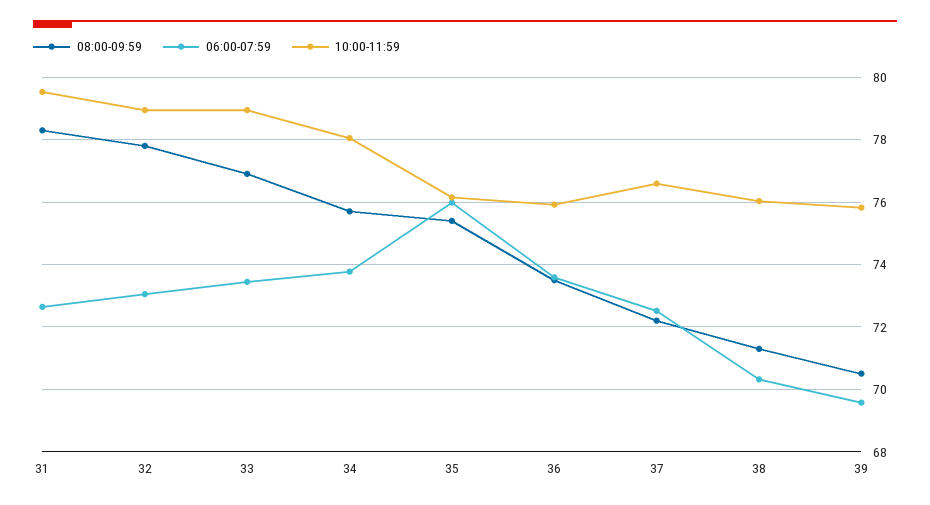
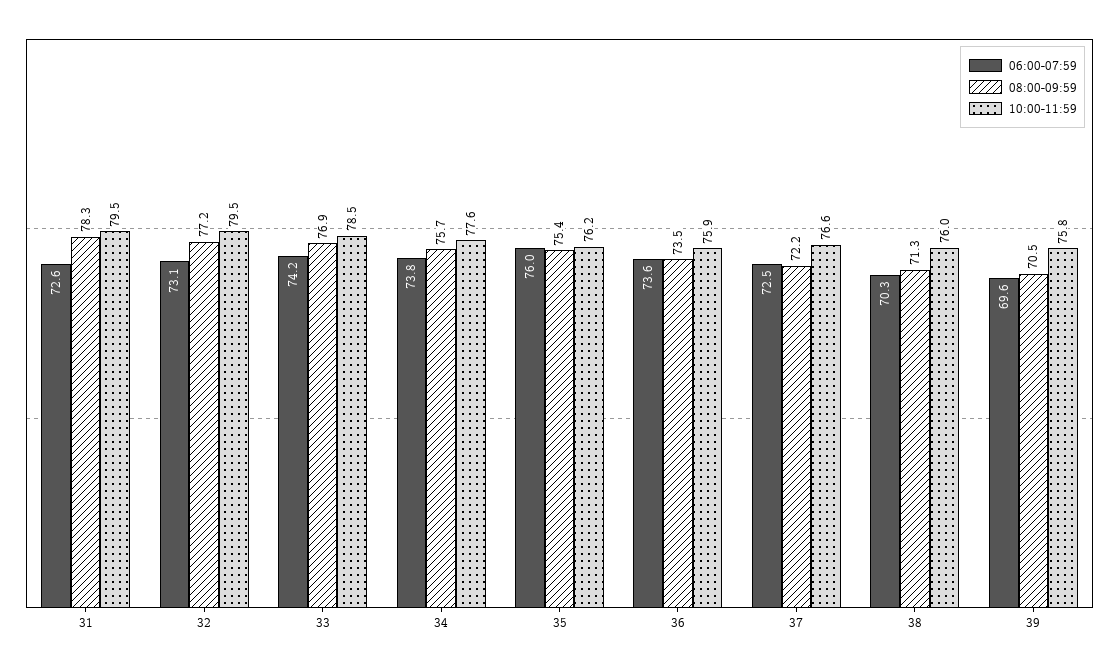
08:00-09:59, 32: 77.8 -> 77.2
10:00-11:59, 32: 79 -> 79.5
06:00-07:59, 33: 73.4 -> 74.2
10:00-11:59, 33: 79 -> 78.5
10:00-11:59, 34: 78 -> 77.6

